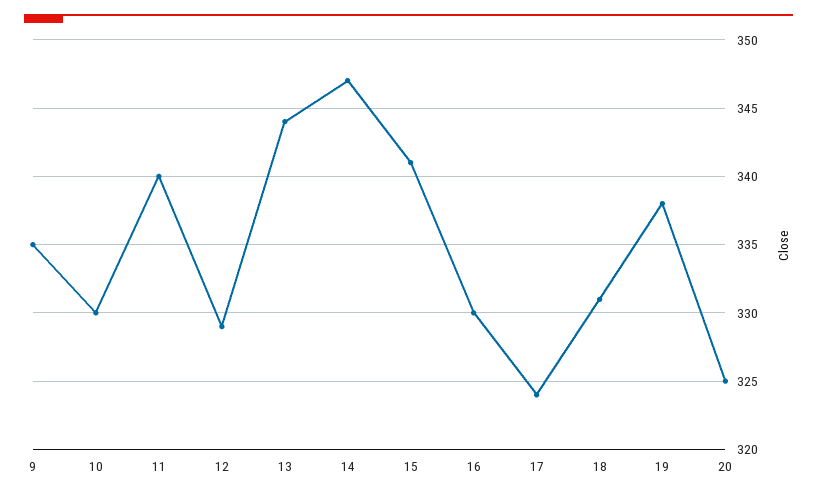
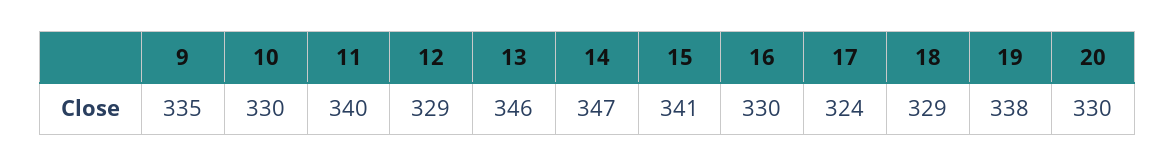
13: 344 -> 346
18: 331 -> 329
20: 325 -> 330

